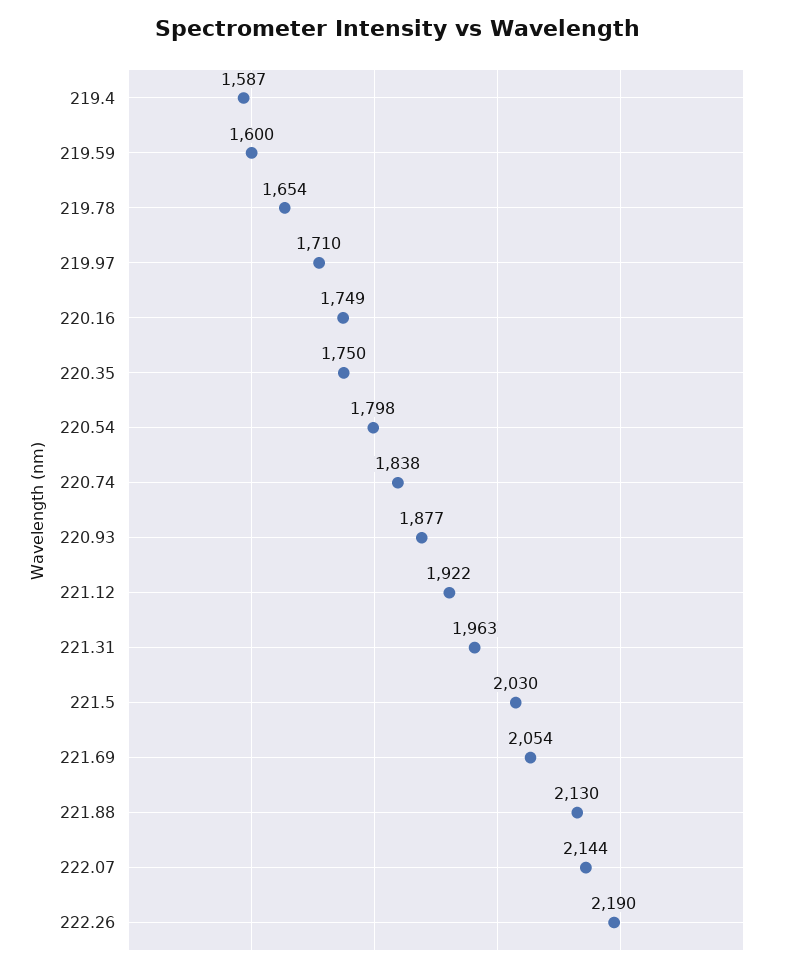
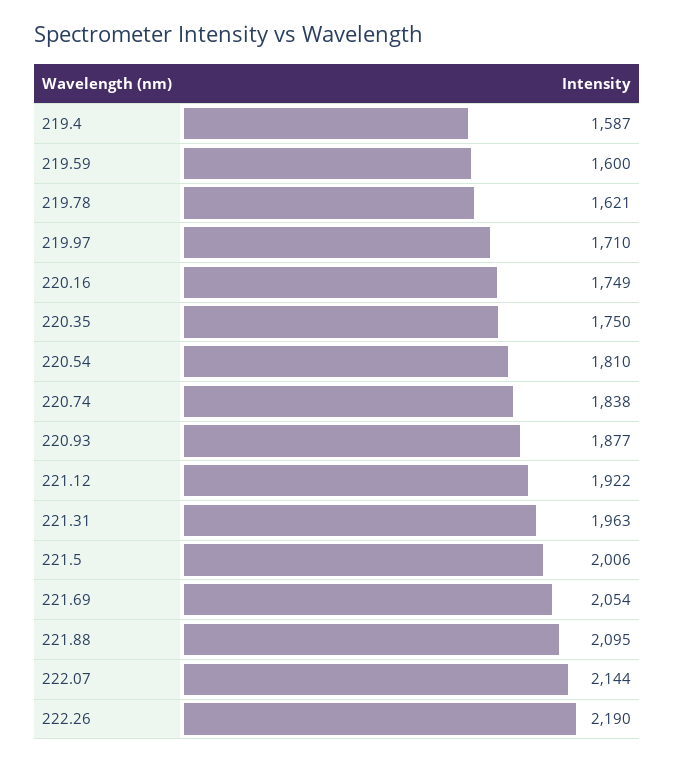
219.78: 1654 -> 1621
220.54: 1798 -> 1810
221.5: 2030 -> 2006
221.88: 2130 -> 2095

